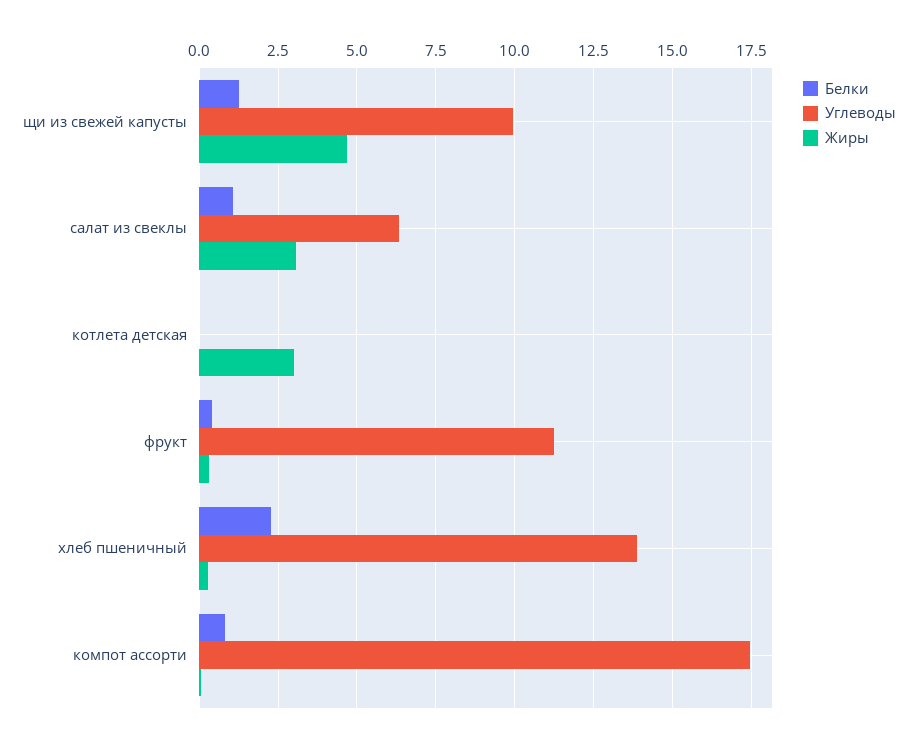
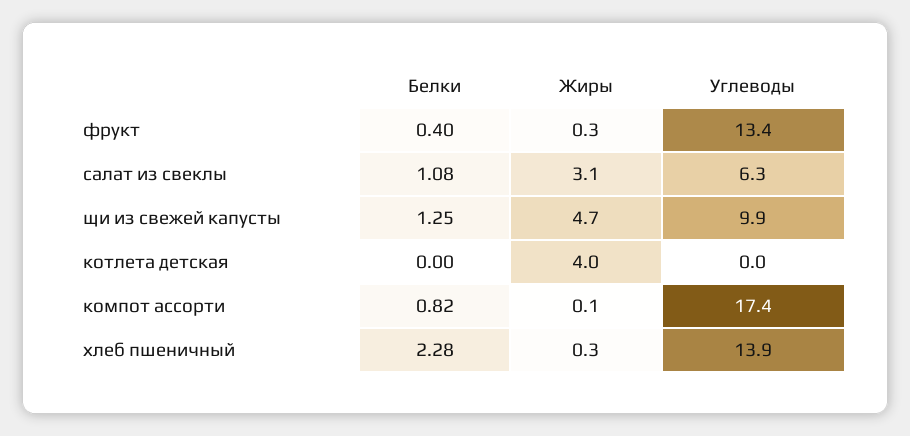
Жиры, котлета детская: 3 -> 4
Углеводы, фрукт: 11.25 -> 13.4

